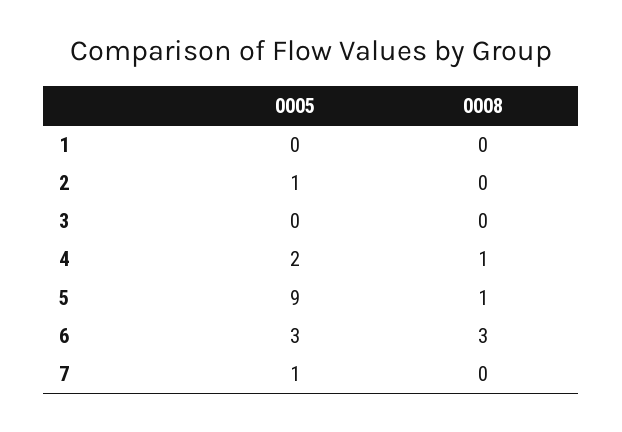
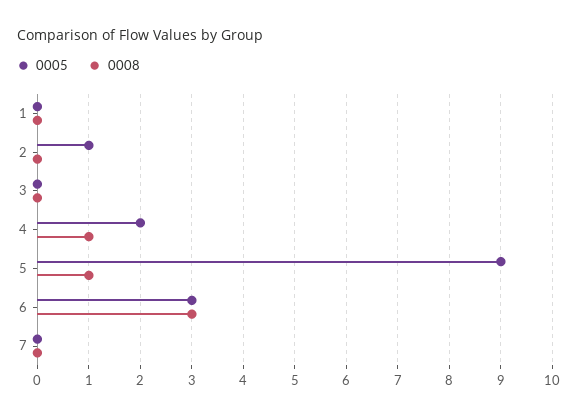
0005, 7: 1 -> 0

